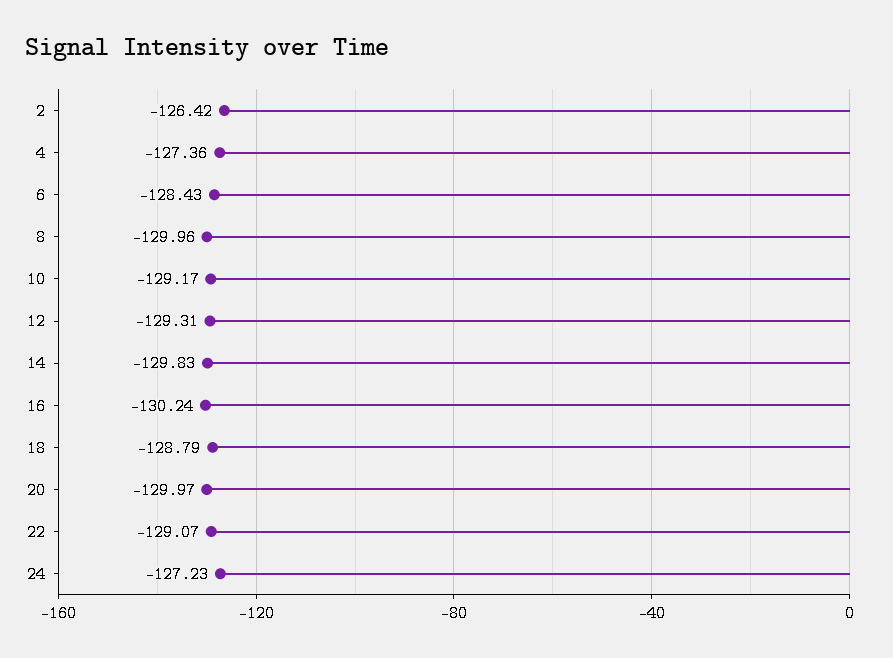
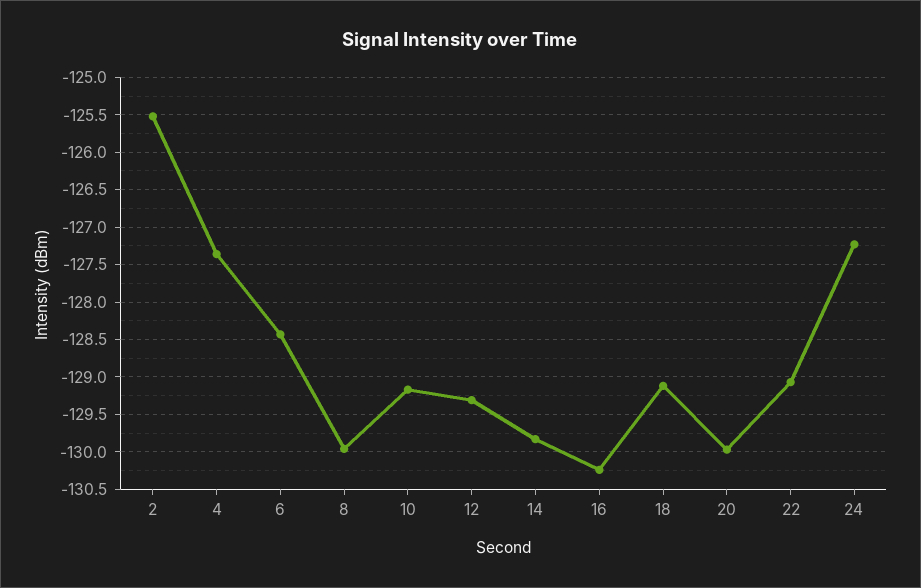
2: -126.42 -> -125.5
18: -128.79 -> -129.1

